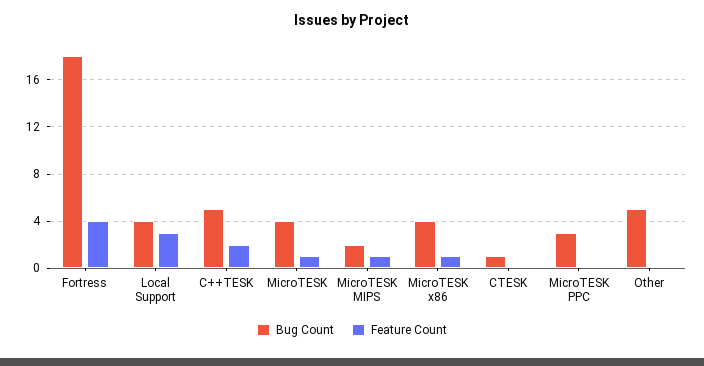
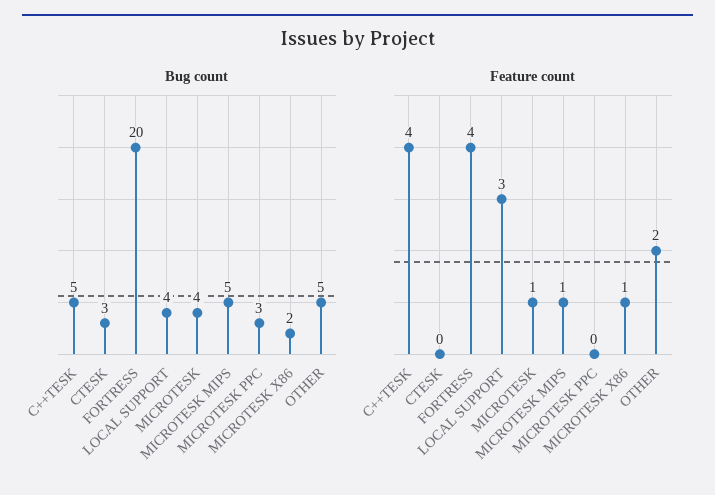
Bug Count, Fortress: 18 -> 20
Feature Count, C++TESK: 2 -> 4
Bug Count, MicroTESK MIPS: 2 -> 5
Bug Count, MicroTESK x86: 4 -> 2
Bug Count, CTESK: 1 -> 3
Feature Count, Other: 0 -> 2

